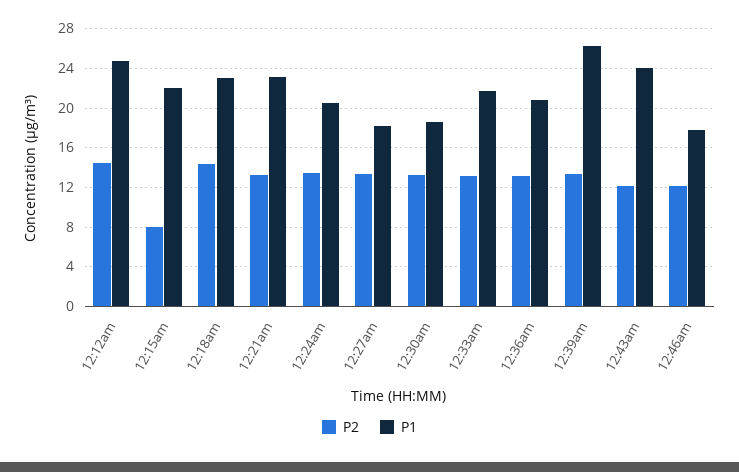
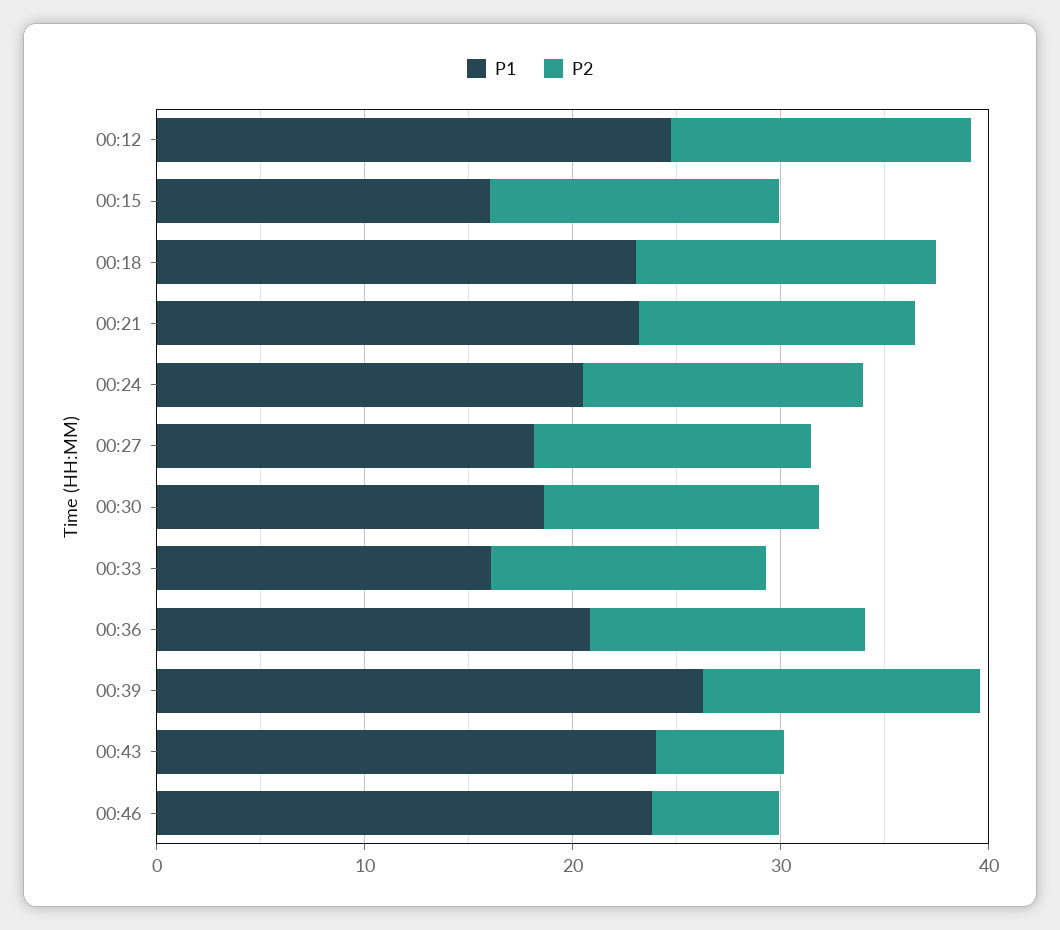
P2, 12:15am: 8 -> 14
P1, 12:15am: 22 -> 16
P1, 12:33am: 22 -> 16
P2, 12:43am: 12 -> 6
P2, 12:46am: 12 -> 6
P1, 12:46am: 18 -> 24

